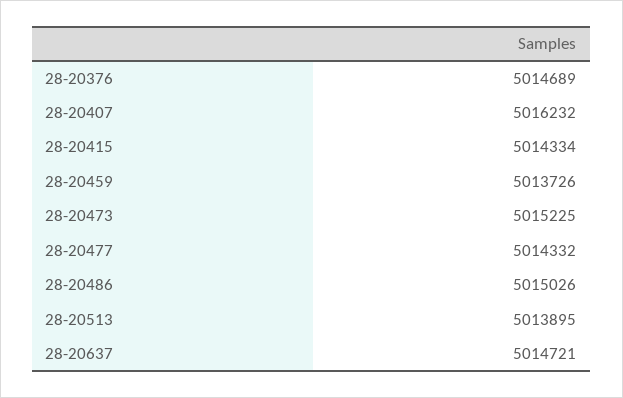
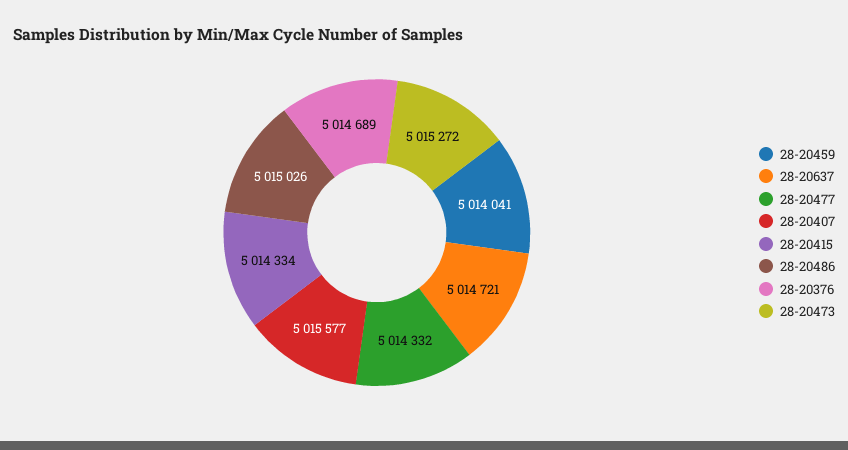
28-20407: 5016232 -> 5015577
28-20459: 5013726 -> 5014041
28-20473: 5015225 -> 5015272
28-20513: 5013895 -> none

